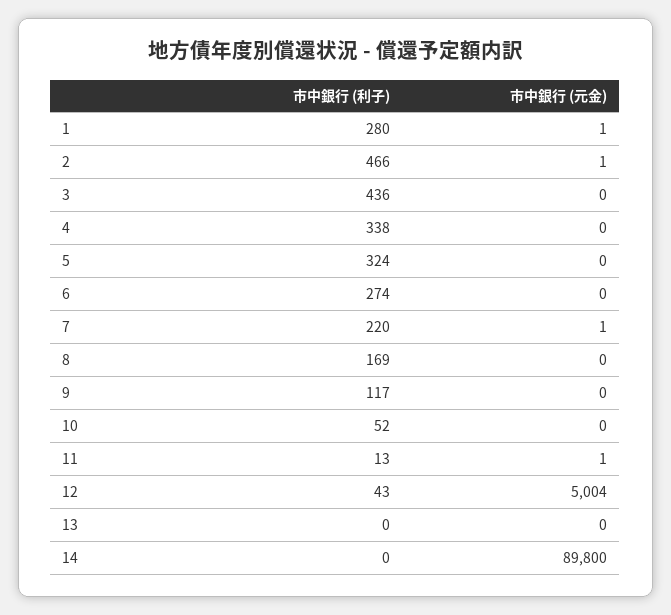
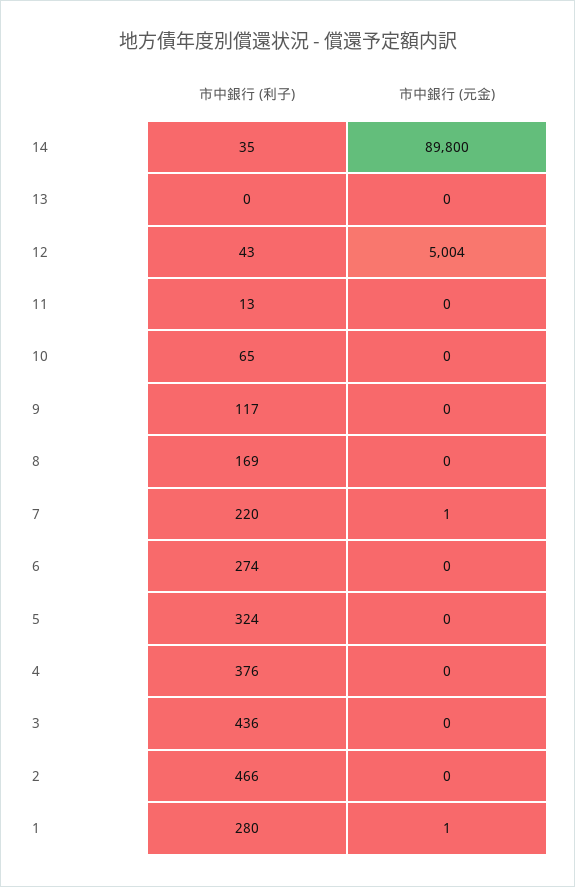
市中銀行 (元金), 2: 1 -> 0
市中銀行 (利子), 4: 338 -> 376
市中銀行 (利子), 10: 52 -> 65
市中銀行 (元金), 11: 1 -> 0
市中銀行 (利子), 14: 0 -> 35

